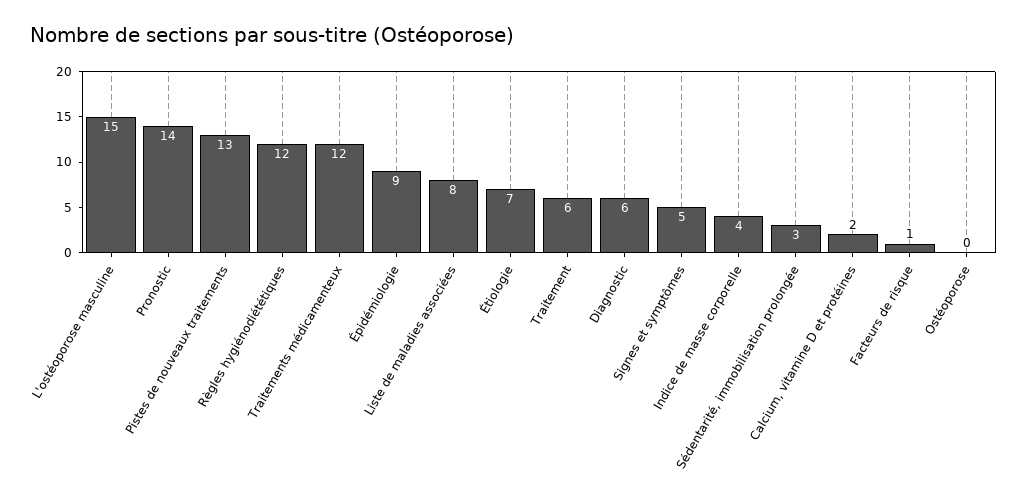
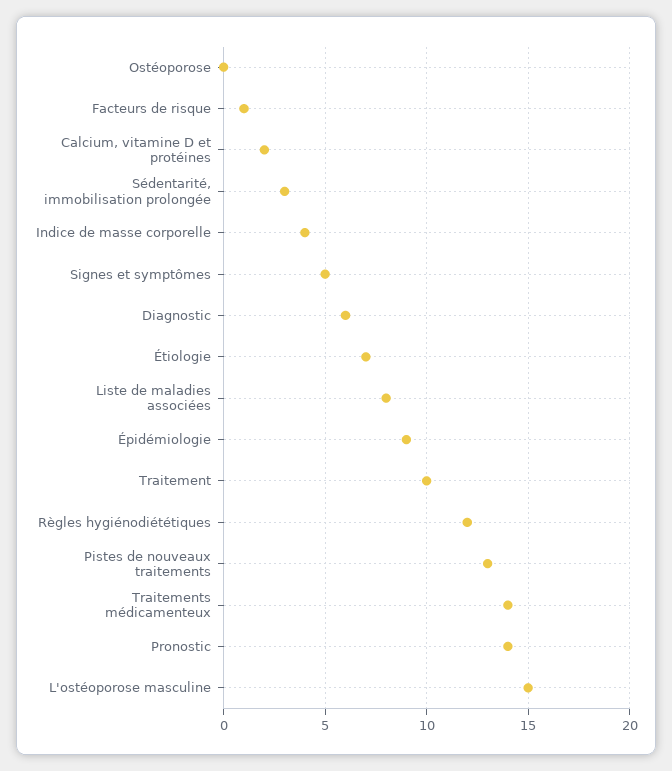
Traitements médicamenteux: 12 -> 14
Traitement: 6 -> 10

